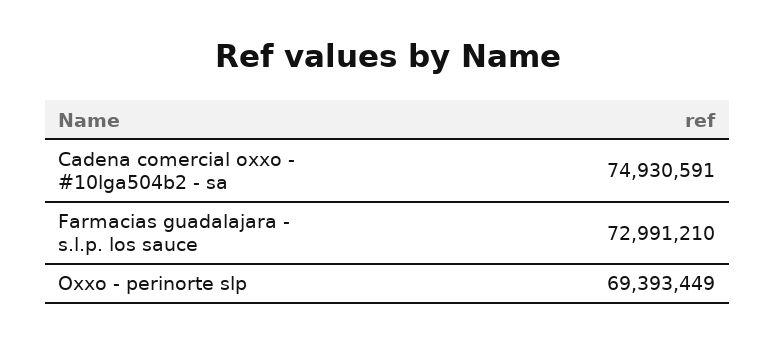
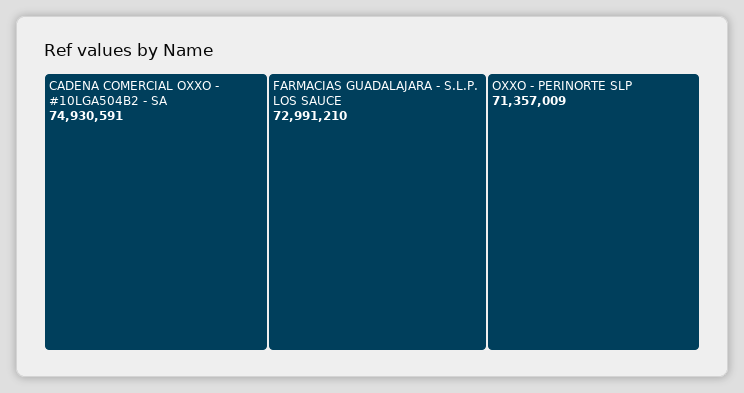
Oxxo - perinorte slp: 69393449 -> 71357009

